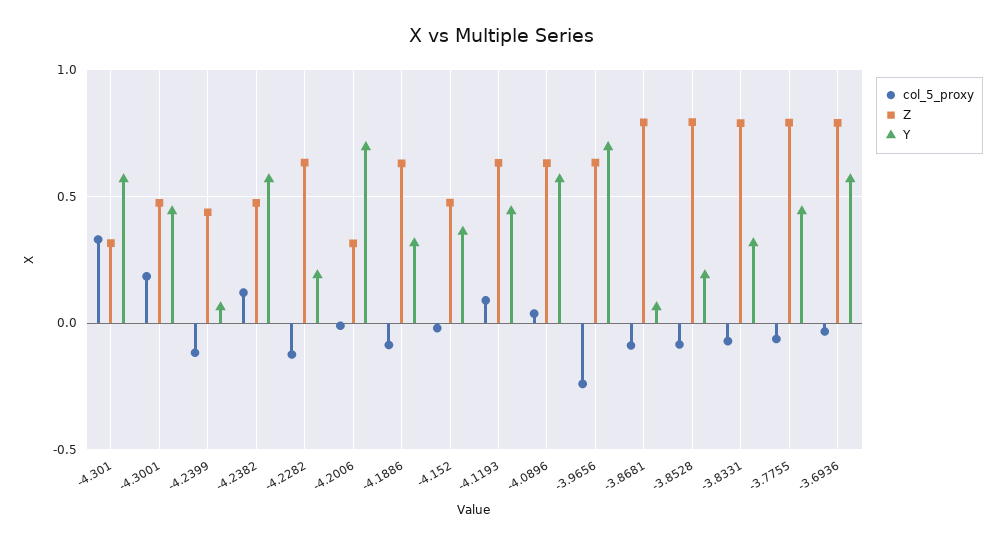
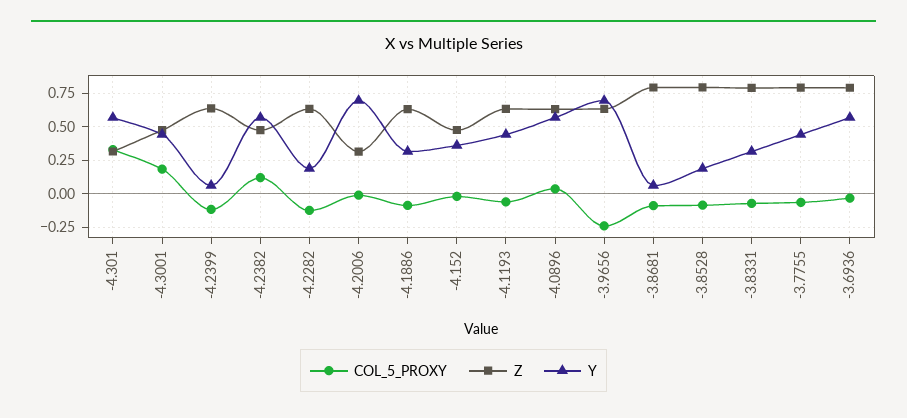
Z, -4.2399: 0.45 -> 0.65
col_5_proxy, -4.1193: 0.1 -> -0.05

